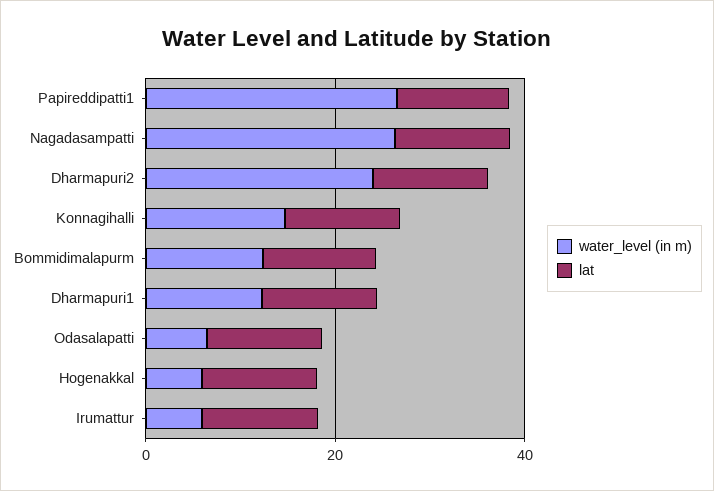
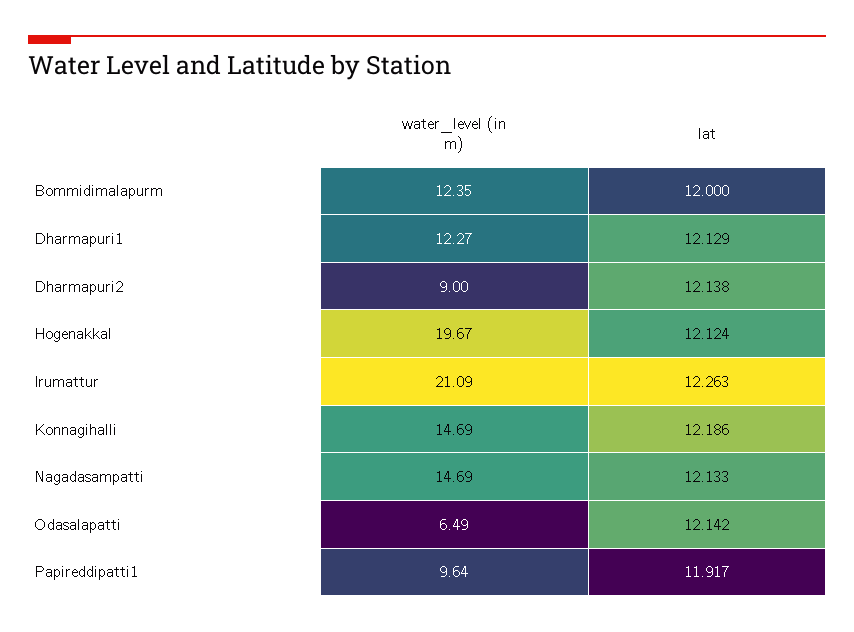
water_level (in m), Papireddipatti1: 25 -> 9.64
water_level (in m), Nagadasampatti: 25 -> 14.69
water_level (in m), Dharmapuri2: 25 -> 9
water_level (in m), Hogenakkal: 5 -> 19.67
water_level (in m), Irumattur: 5 -> 21.09

